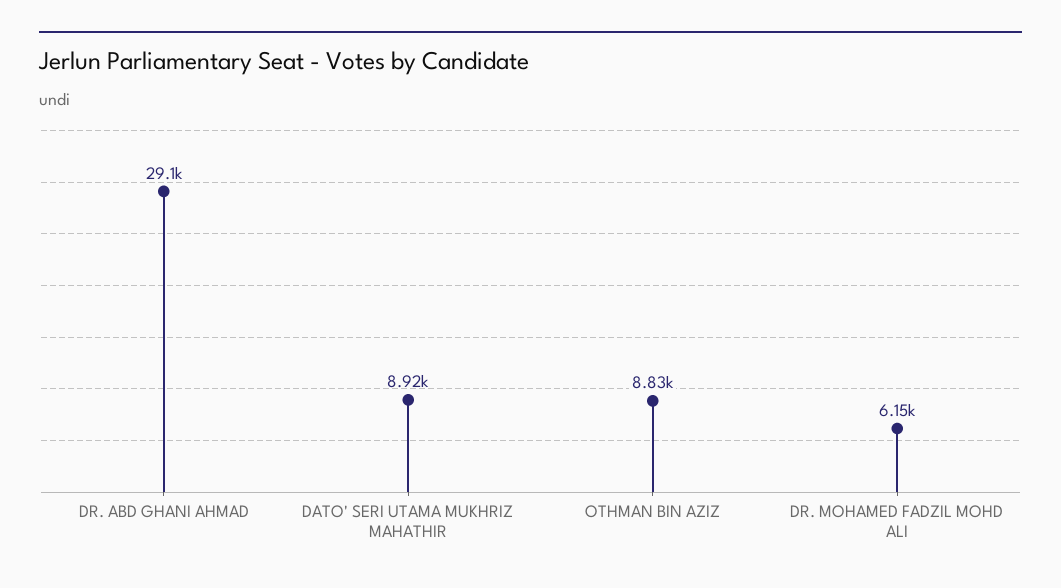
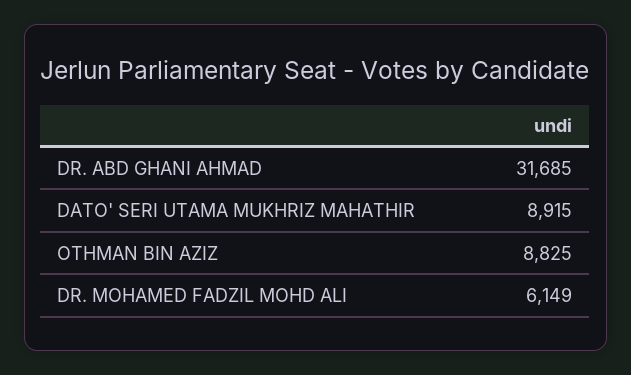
DR. ABD GHANI AHMAD: 29100 -> 31685

